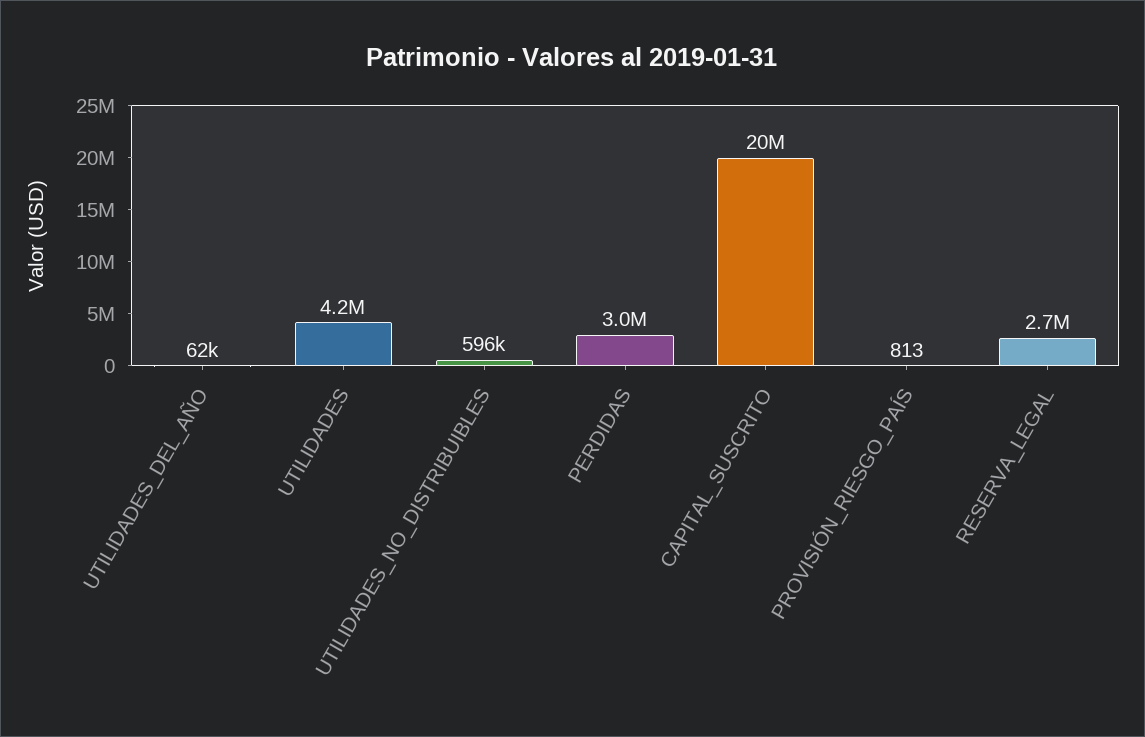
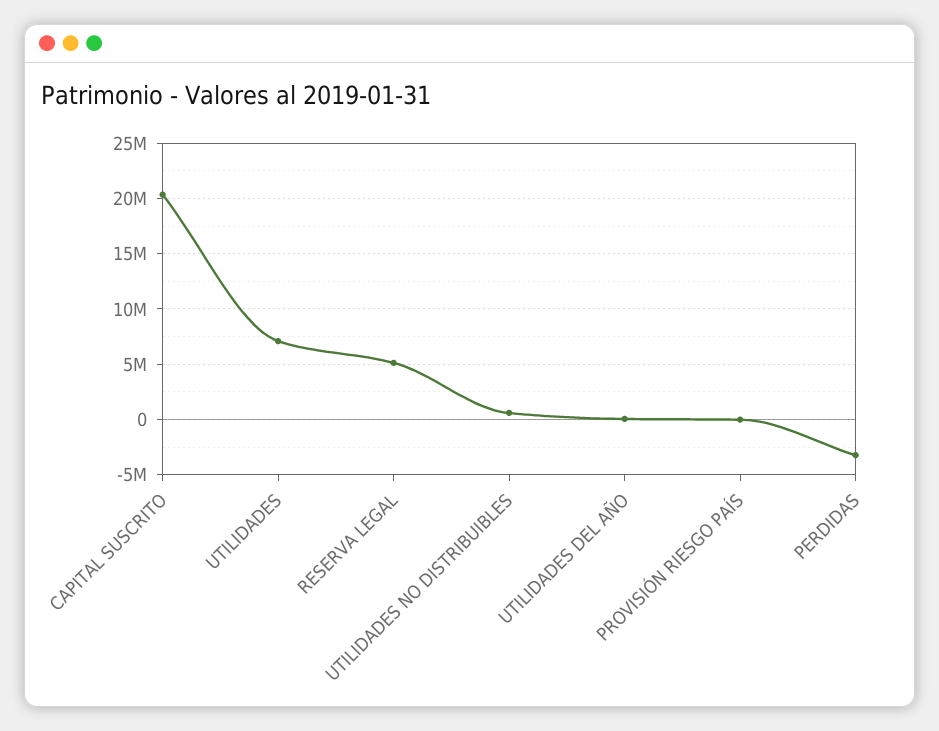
UTILIDADES: 4200000 -> 7000000
PERDIDAS: 3000000 -> -3000000
RESERVA_LEGAL: 2700000 -> 5000000

